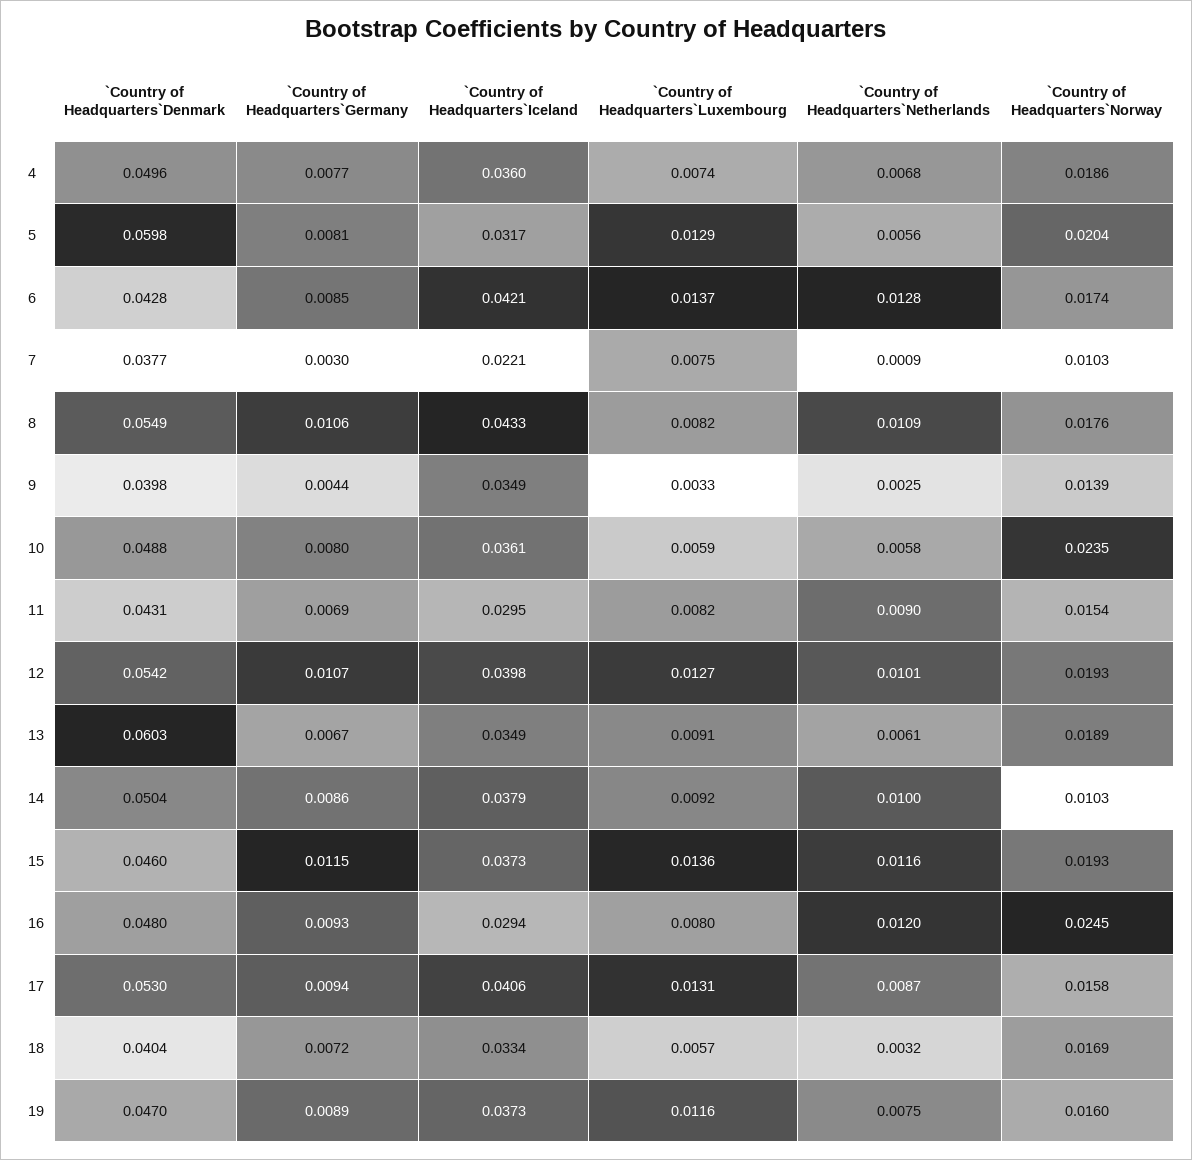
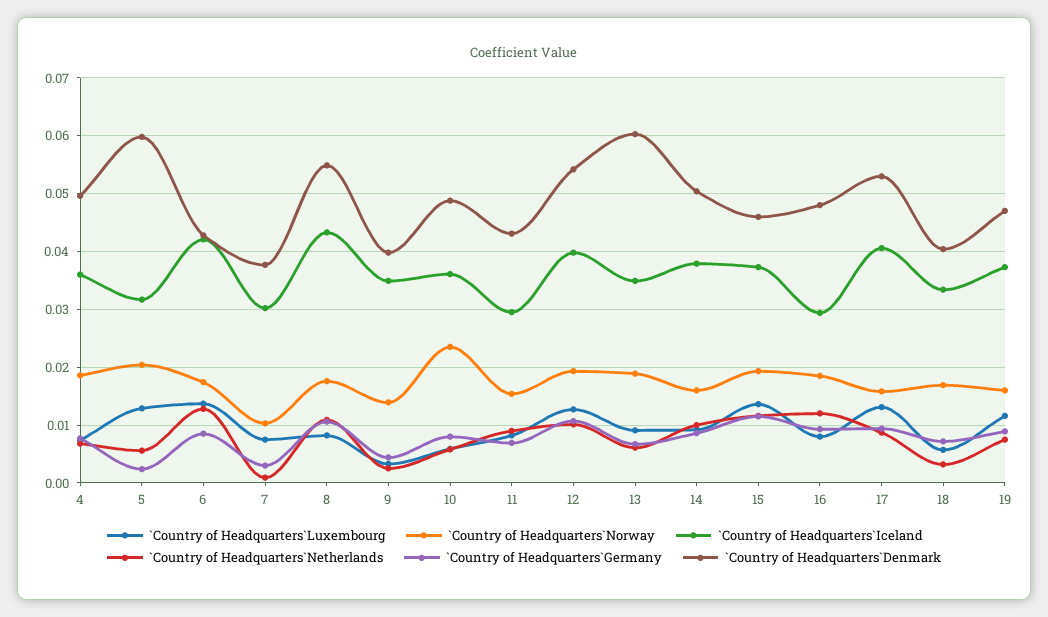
`Country of Headquarters`Germany, 5: 0.0081 -> 0.002
`Country of Headquarters`Iceland, 7: 0.0221 -> 0.03
`Country of Headquarters`Norway, 14: 0.0103 -> 0.016
`Country of Headquarters`Norway, 16: 0.0245 -> 0.018

